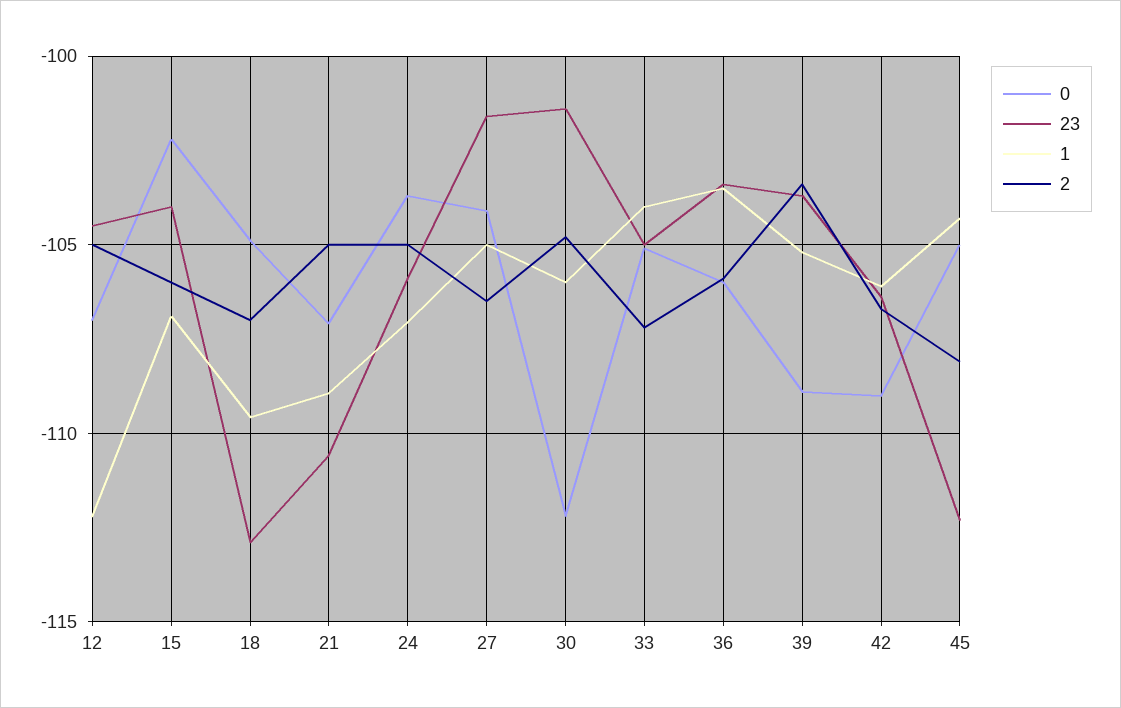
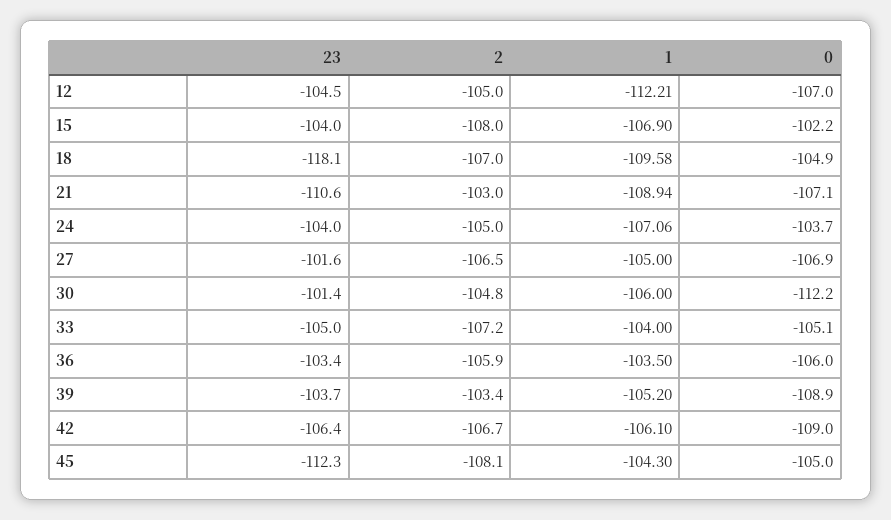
2, 15: -106 -> -108
23, 18: -113 -> -118.1
2, 21: -105 -> -103
23, 24: -106 -> -104
0, 27: -104 -> -106.9

